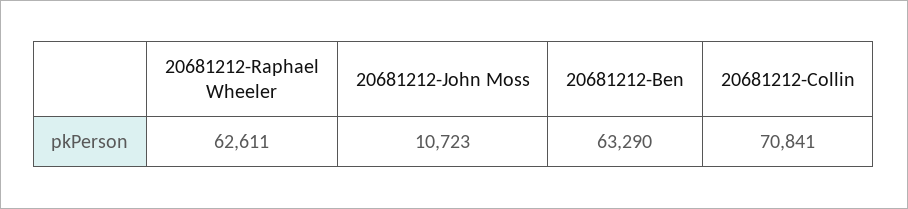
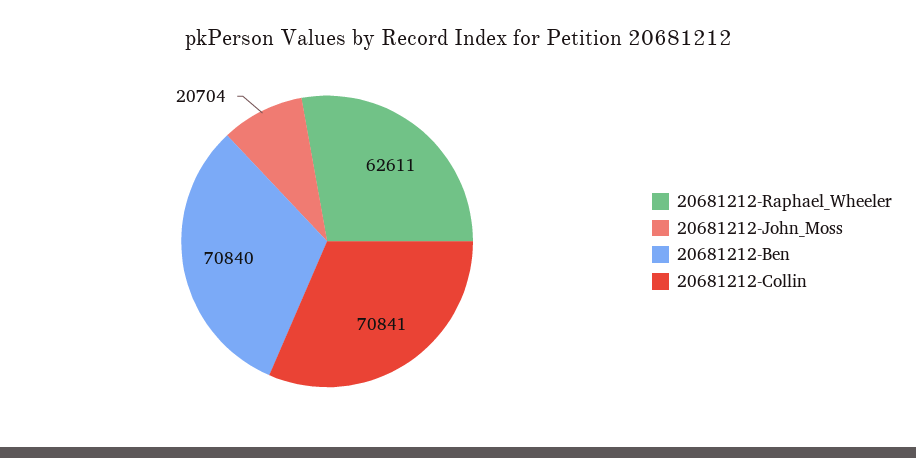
20681212-John Moss: 10723 -> 20704
20681212-Ben: 63290 -> 70840

